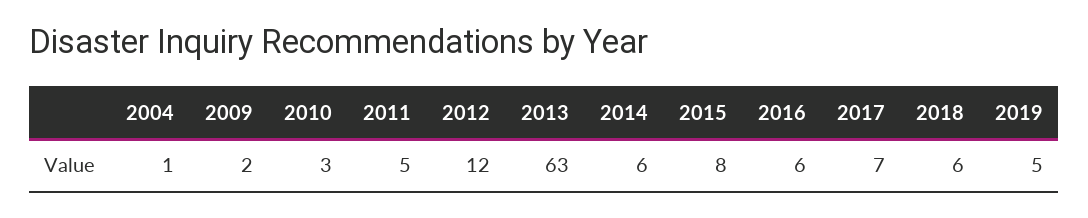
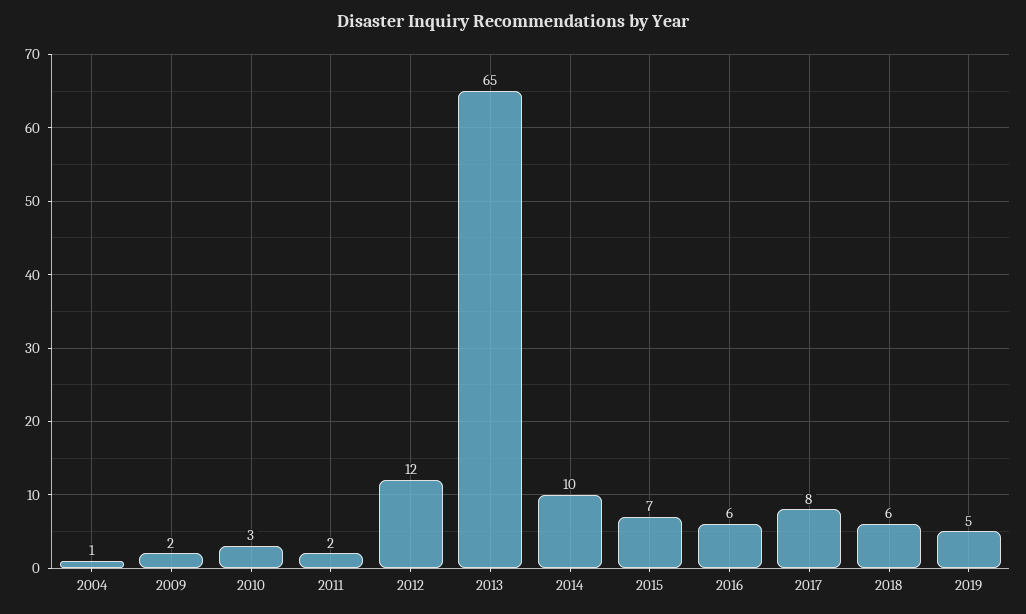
2011: 5 -> 2
2013: 63 -> 65
2014: 6 -> 10
2015: 8 -> 7
2017: 7 -> 8

